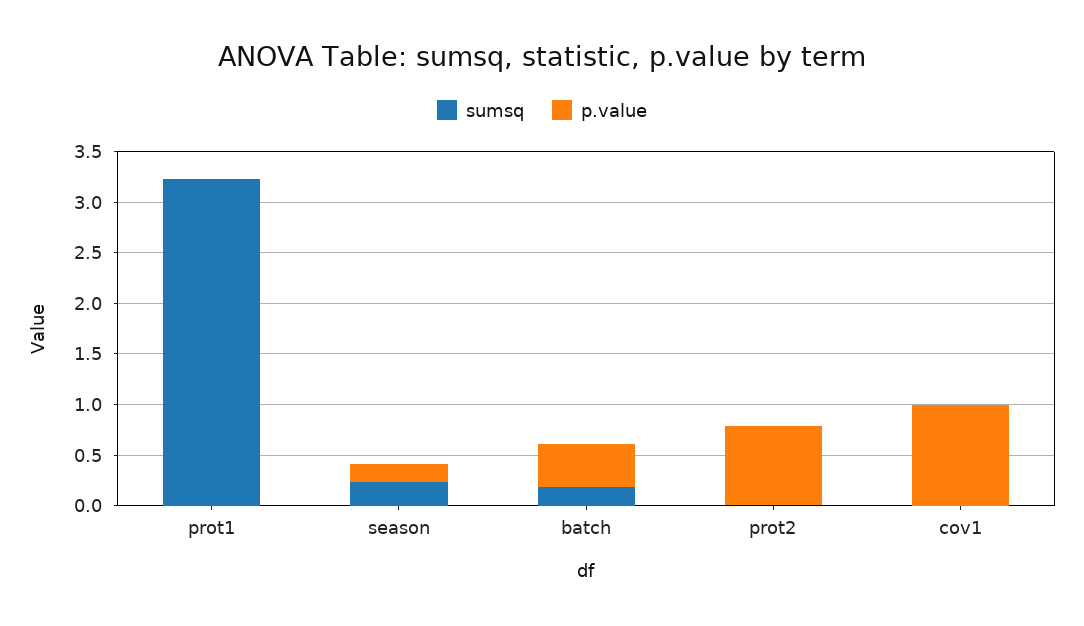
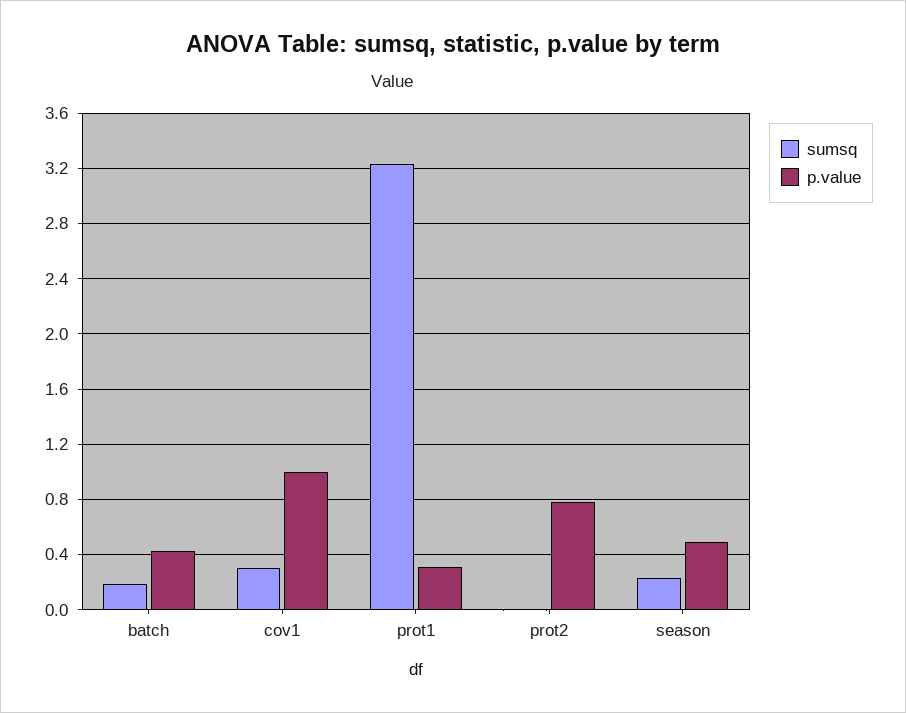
p.value, prot1: 0 -> 0.3
p.value, season: 0.2 -> 0.5
sumsq, cov1: 0 -> 0.3

